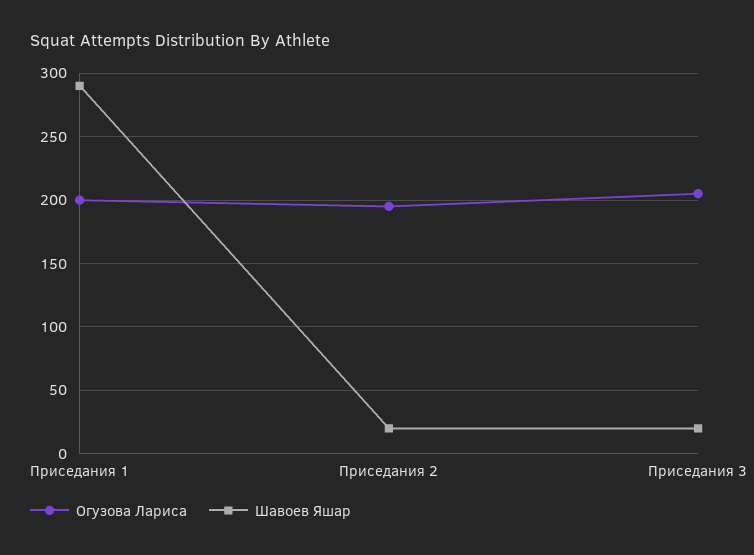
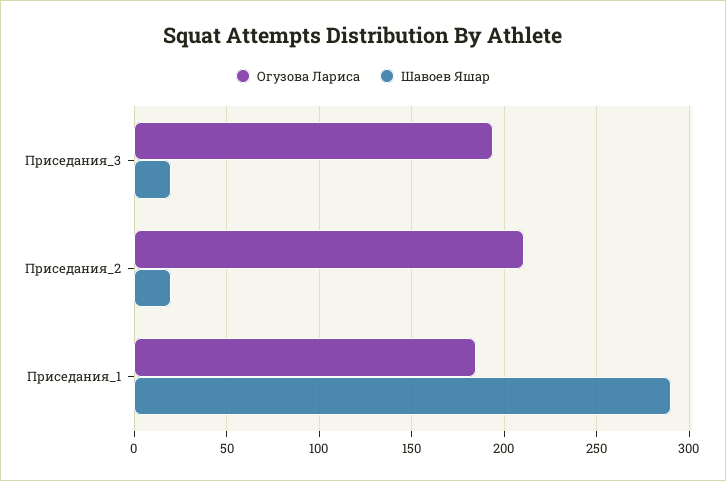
Огузова Лариса, Приседания 1: 200 -> 185
Огузова Лариса, Приседания 2: 195 -> 210
Огузова Лариса, Приседания 3: 205 -> 195

